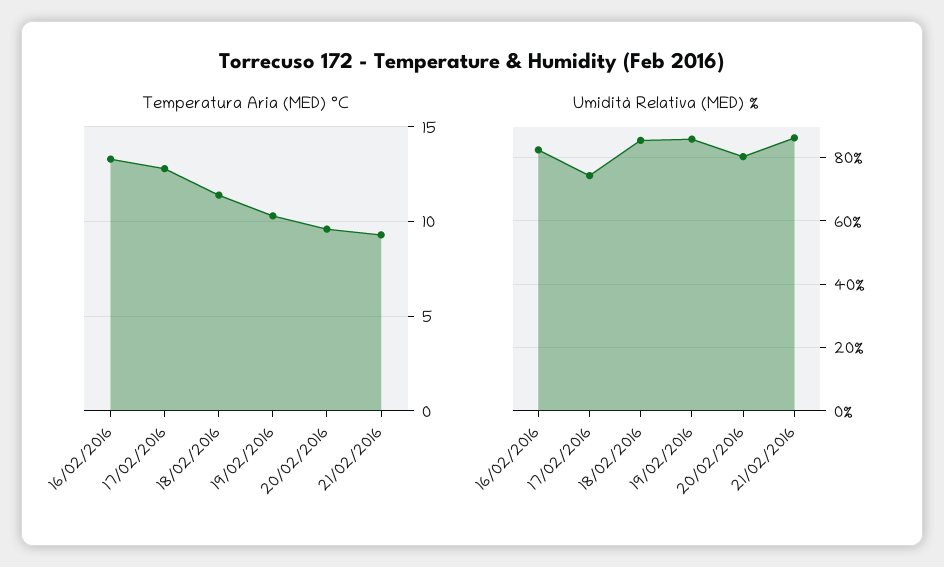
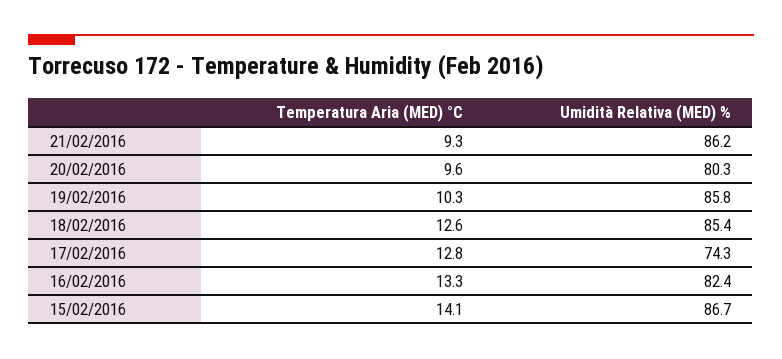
Temperatura Aria (MED) °C, 18/02/2016: 11.5 -> 12.6
Temperatura Aria (MED) °C, 15/02/2016: none -> 14.1
Umidità Relativa (MED) %, 15/02/2016: none -> 86.7

